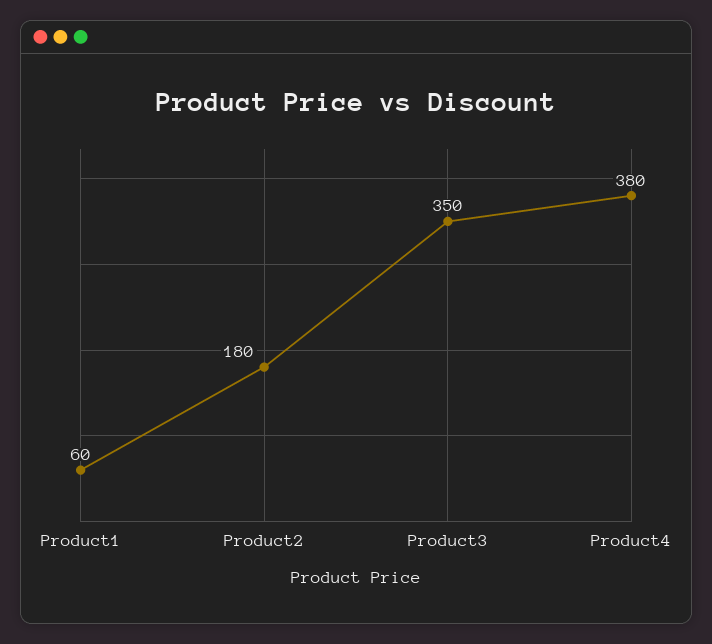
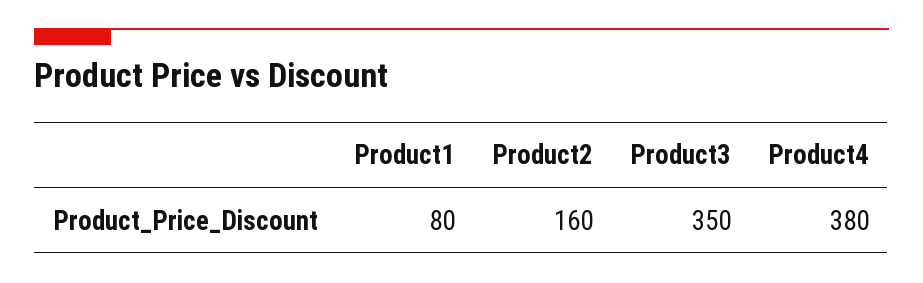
Product1: 60 -> 80
Product2: 180 -> 160

